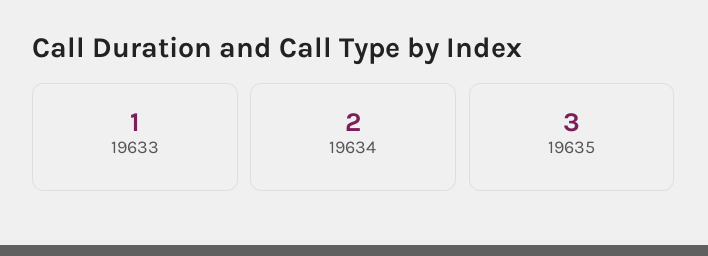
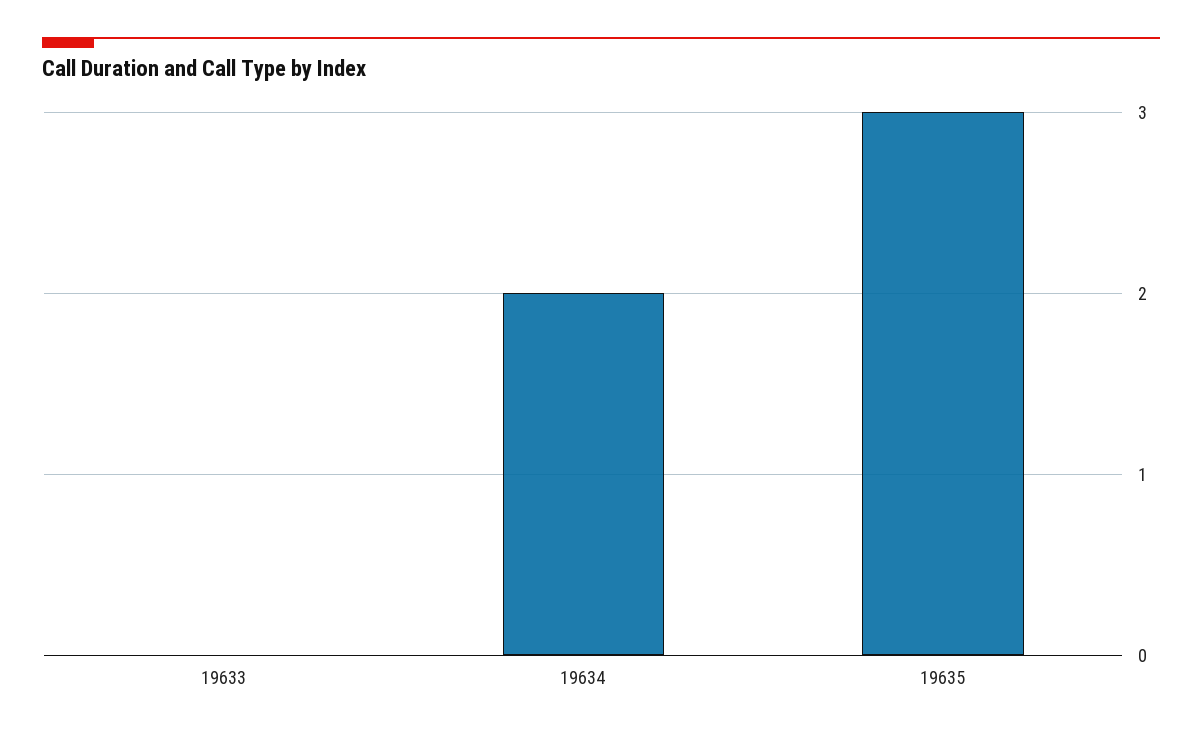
19633: 1 -> 0

